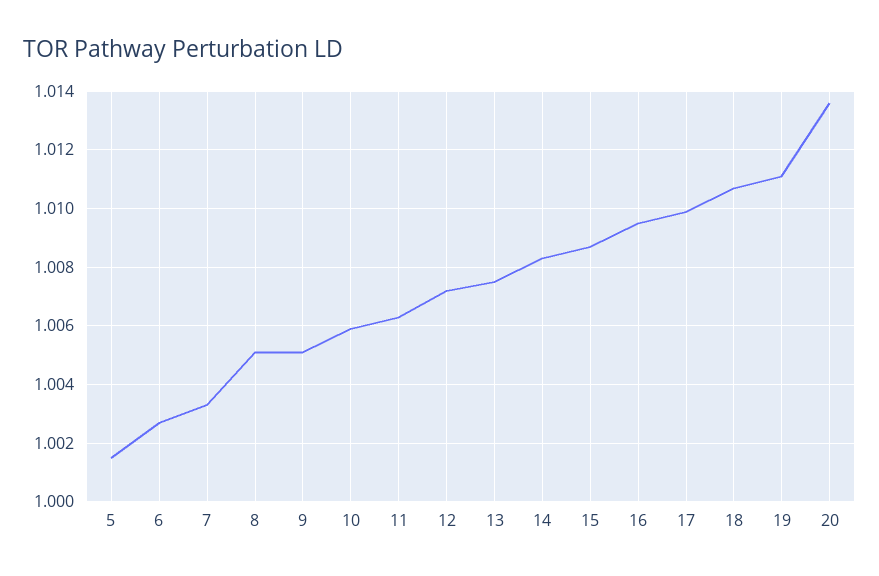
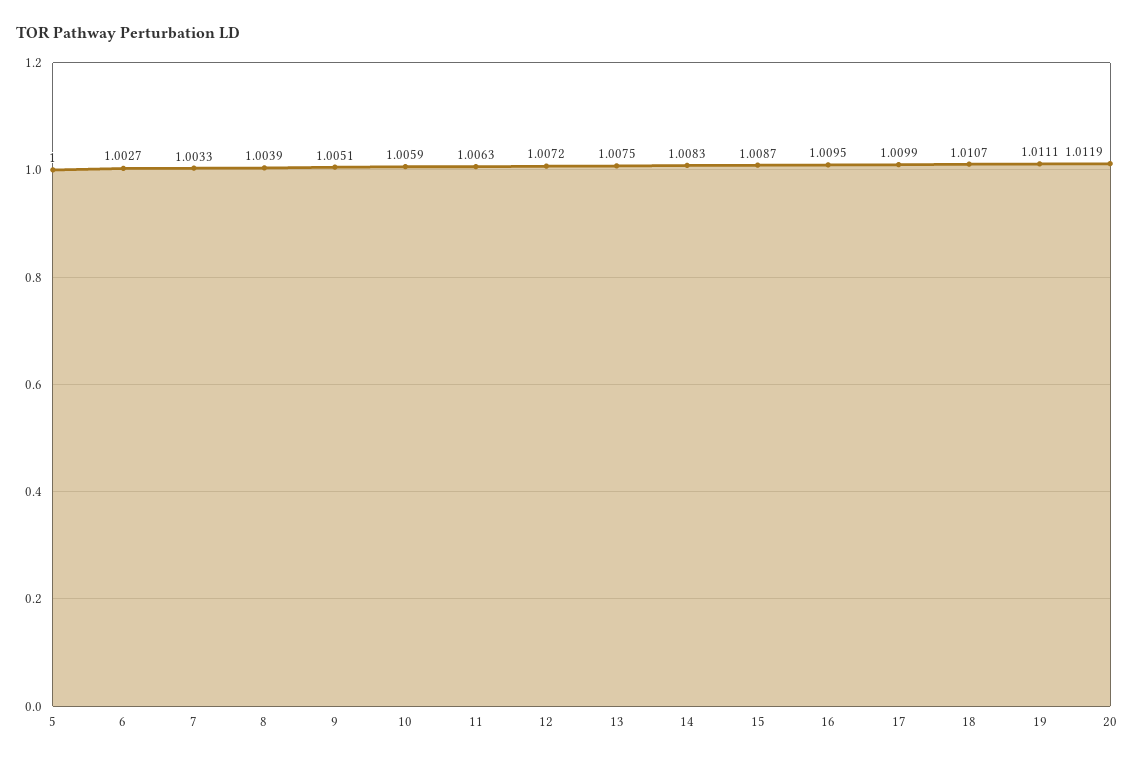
5: 1.0015 -> 1
8: 1.005 -> 1.0039
20: 1.0135 -> 1.0119

